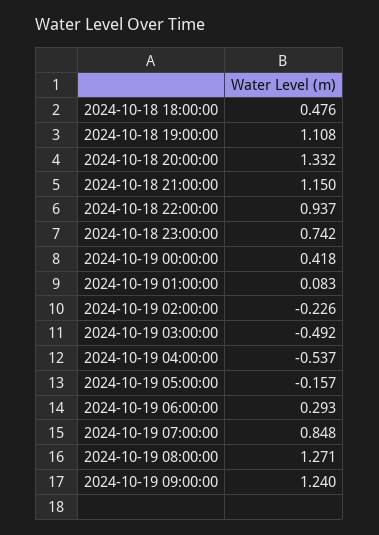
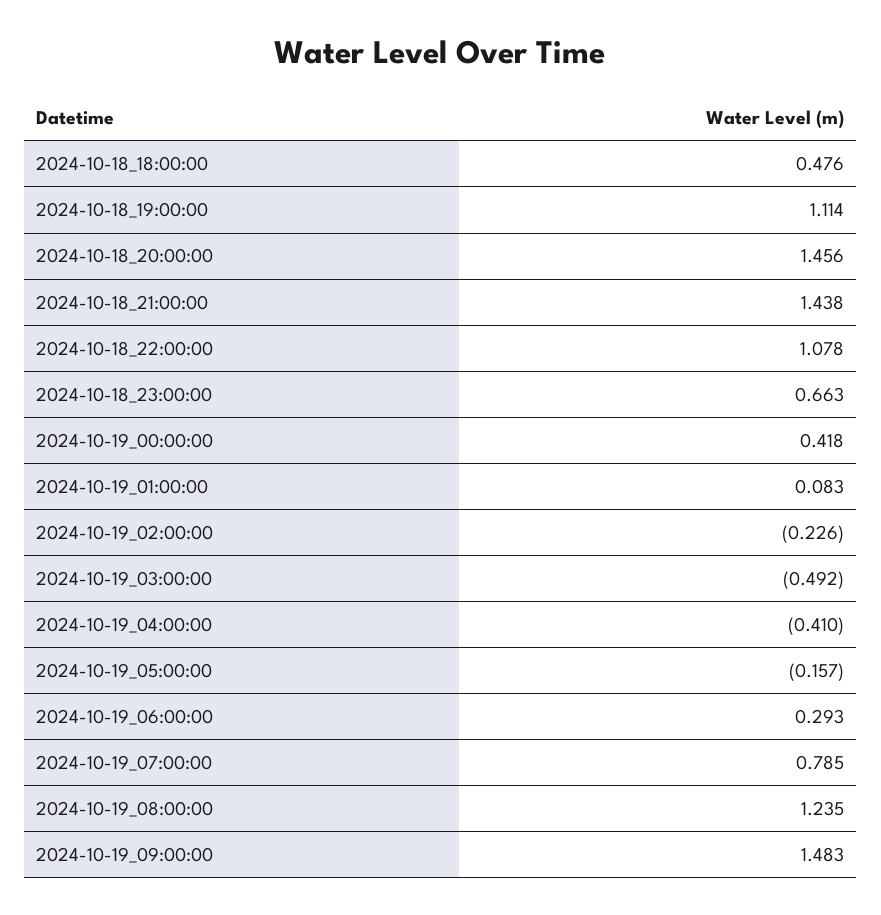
2024-10-18 19:00:00: 1.108 -> 1.114
2024-10-18 20:00:00: 1.332 -> 1.456
2024-10-18 21:00:00: 1.15 -> 1.438
2024-10-18 22:00:00: 0.937 -> 1.078
2024-10-18 23:00:00: 0.742 -> 0.663
2024-10-19 04:00:00: -0.537 -> -0.41
2024-10-19 07:00:00: 0.848 -> 0.785
2024-10-19 08:00:00: 1.271 -> 1.235
2024-10-19 09:00:00: 1.24 -> 1.483

